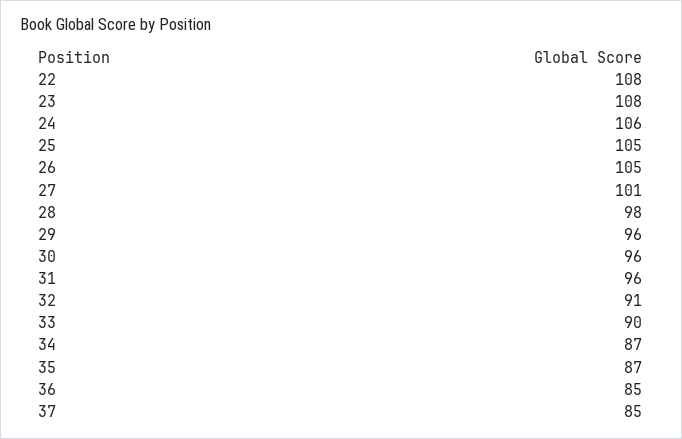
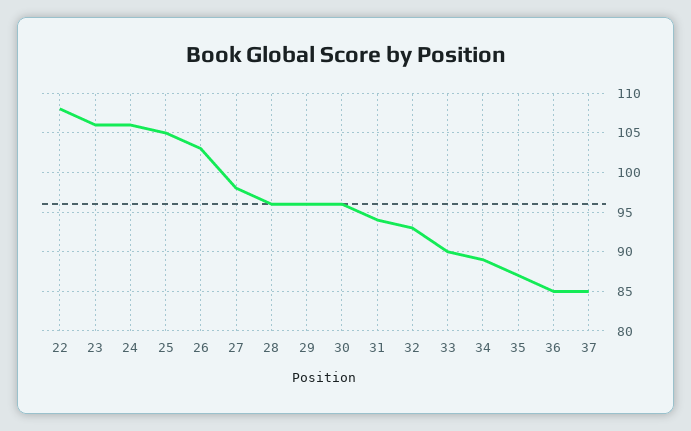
23: 108 -> 106
26: 105 -> 103
27: 101 -> 98
28: 98 -> 96
31: 96 -> 94
32: 91 -> 93
34: 87 -> 89

